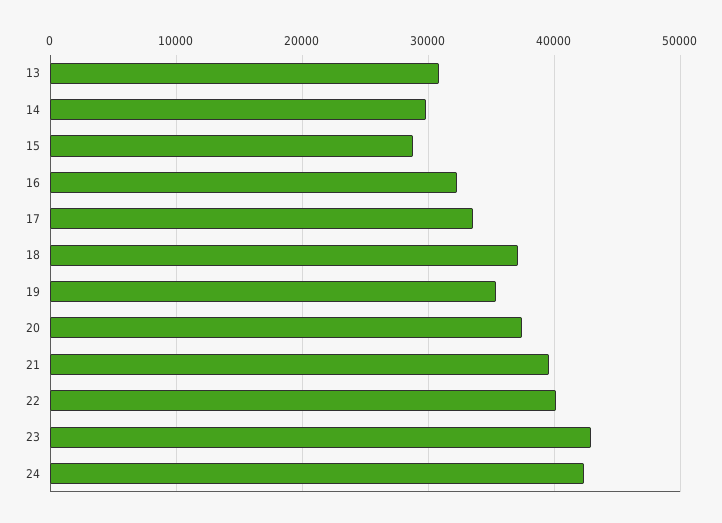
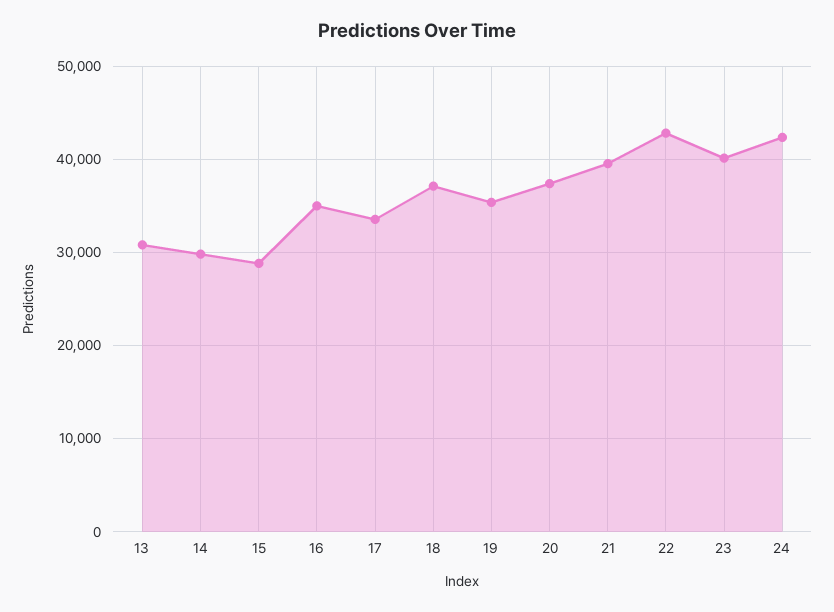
16: 32000 -> 35000
22: 40000 -> 43000
23: 43000 -> 40000

